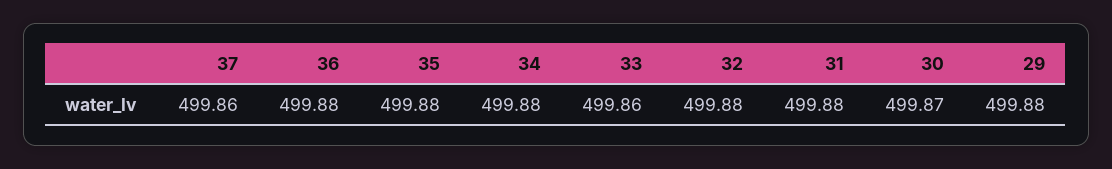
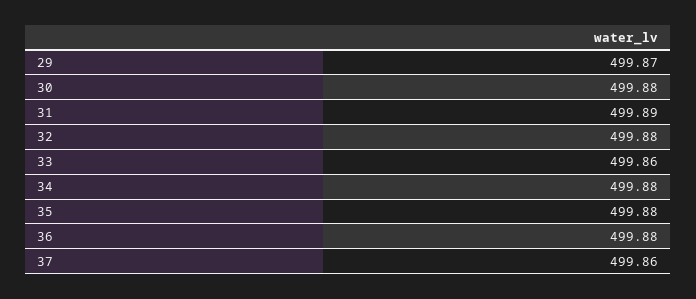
31: 499.88 -> 499.89
30: 499.87 -> 499.88
29: 499.88 -> 499.87

